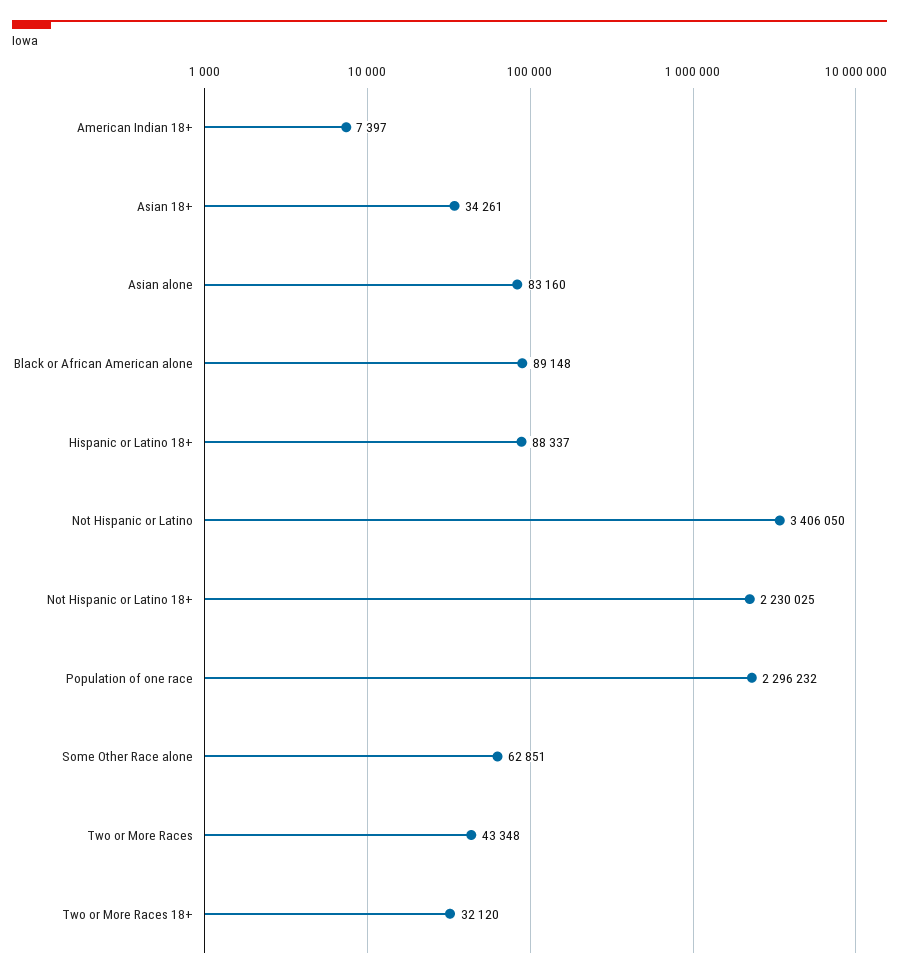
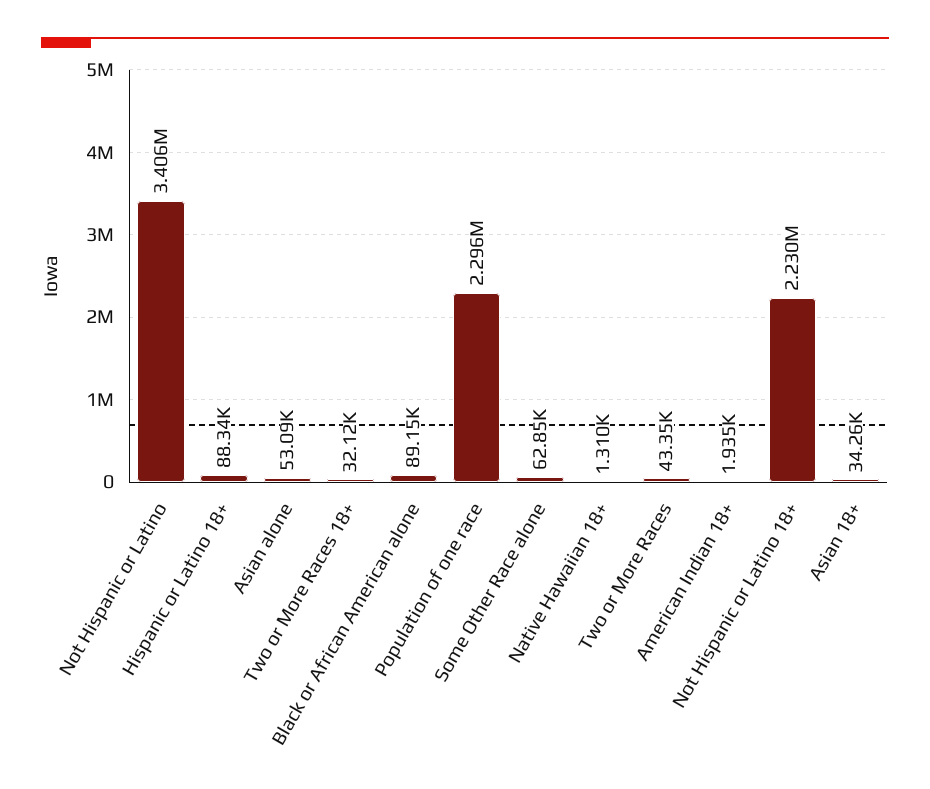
American Indian 18+: 7397 -> 1935
Asian alone: 83160 -> 53090
Native Hawaiian 18+: none -> 1310

